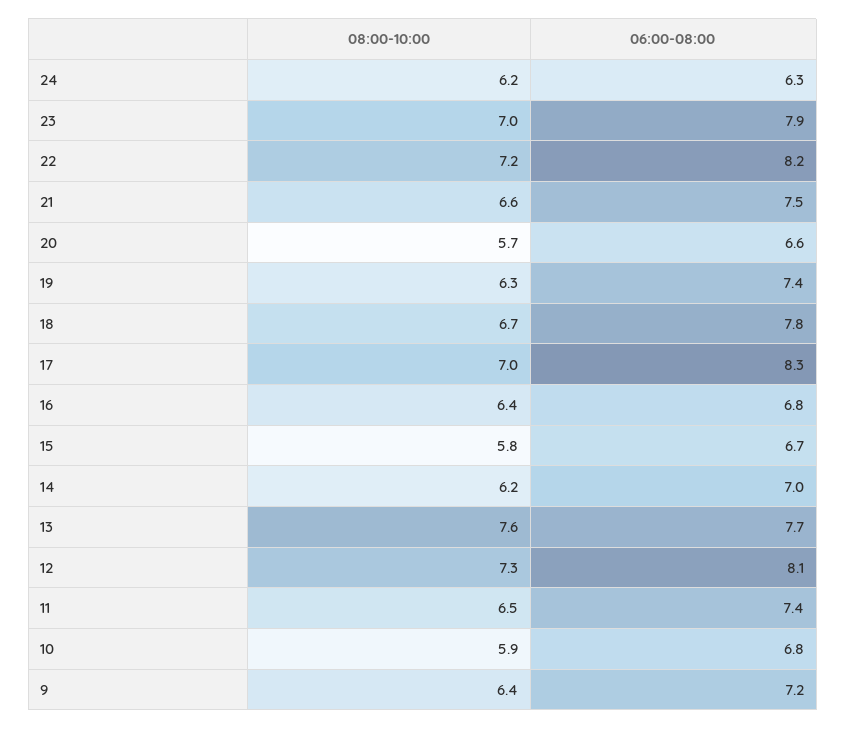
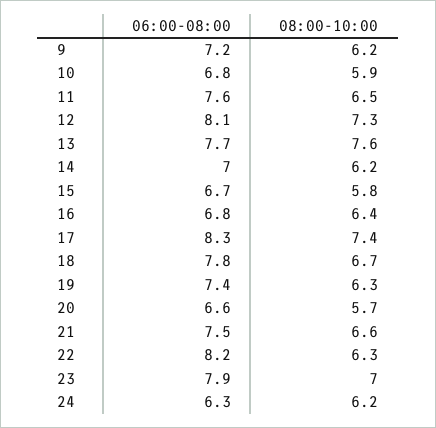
08:00-10:00, 22: 7.2 -> 6.3
08:00-10:00, 17: 7 -> 7.4
06:00-08:00, 11: 7.4 -> 7.6
08:00-10:00, 9: 6.4 -> 6.2

